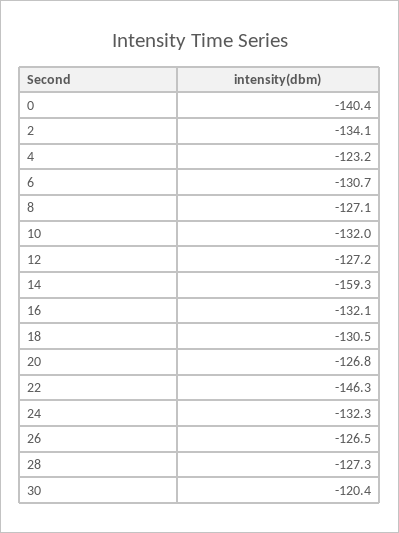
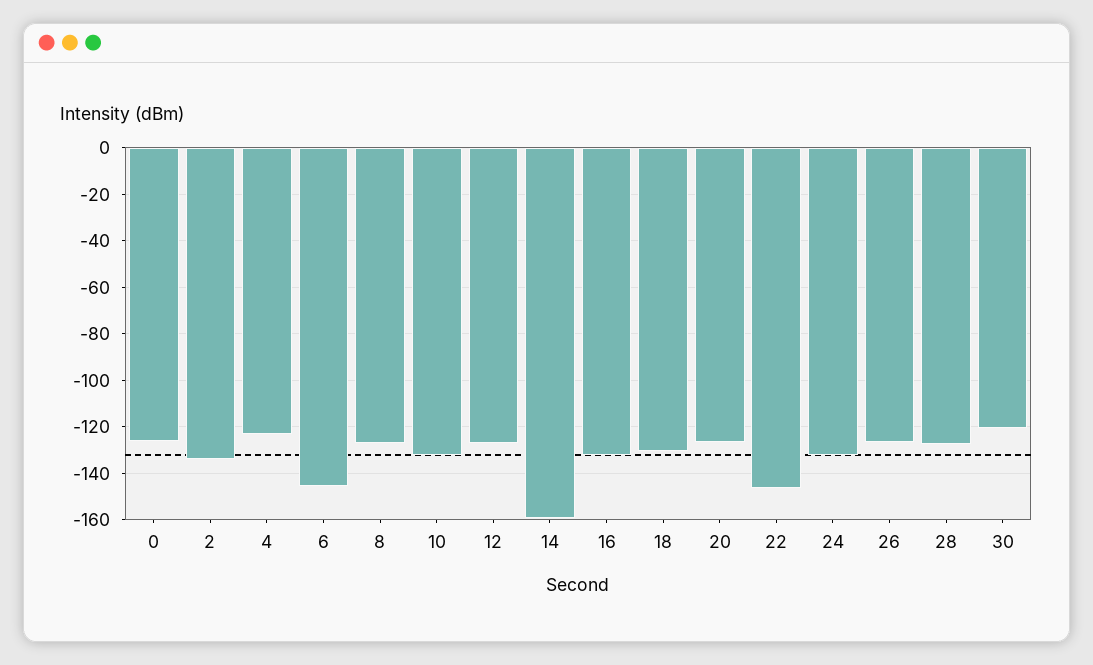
0: -140.4 -> -125
6: -130.7 -> -145

